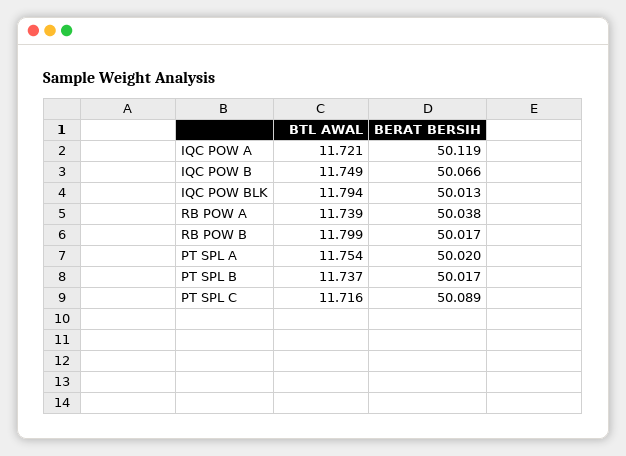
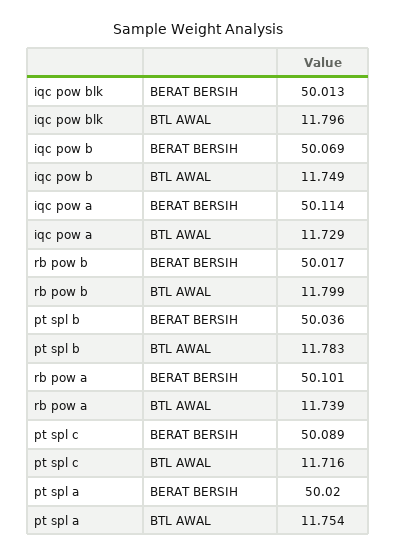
BTL AWAL, IQC POW A: 11.721 -> 11.729
BERAT BERSIH, IQC POW A: 50.119 -> 50.114
BERAT BERSIH, IQC POW B: 50.066 -> 50.069
BTL AWAL, IQC POW BLK: 11.794 -> 11.796
BERAT BERSIH, RB POW A: 50.038 -> 50.101
BTL AWAL, PT SPL B: 11.737 -> 11.783
BERAT BERSIH, PT SPL B: 50.017 -> 50.036

